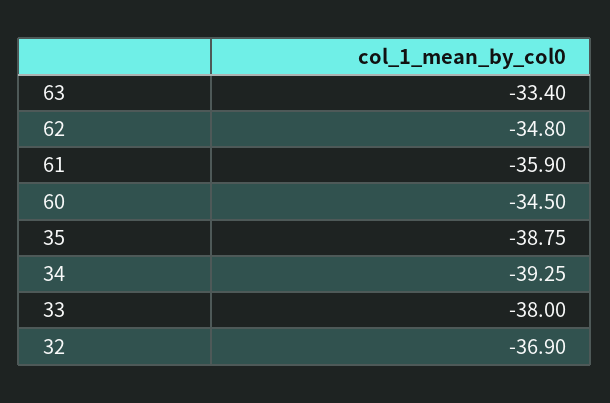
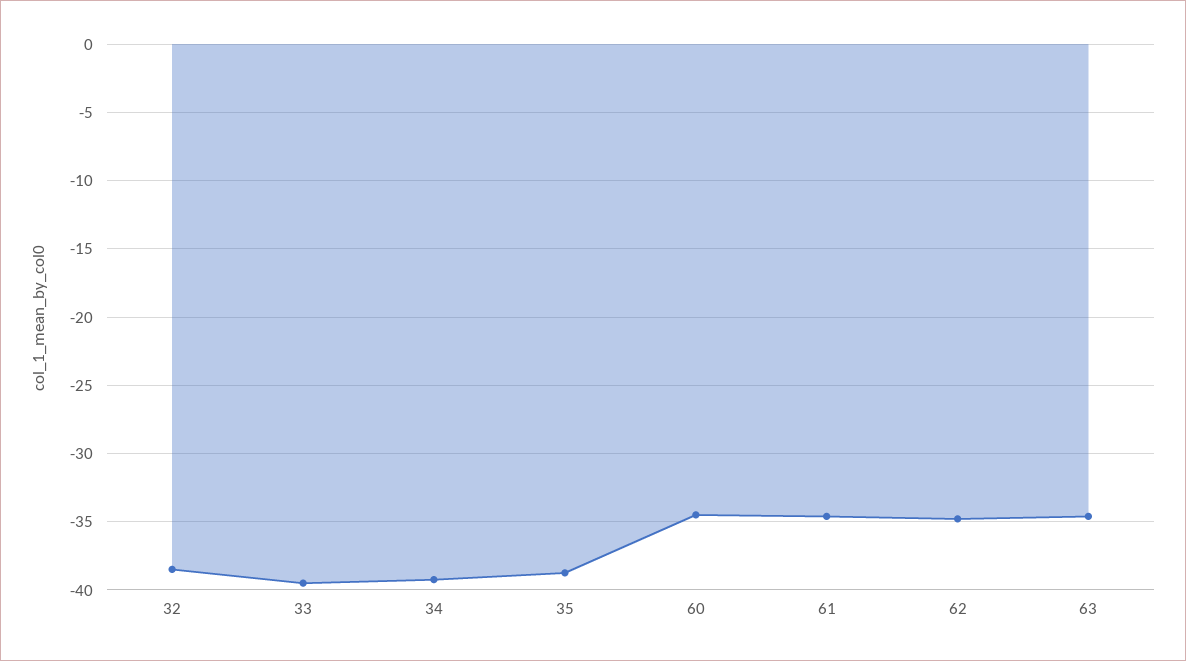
63: -33.4 -> -34.5
61: -35.9 -> -34.5
33: -38 -> -39.5
32: -36.9 -> -38.5

